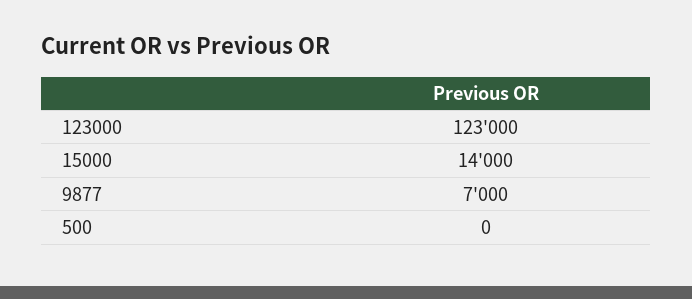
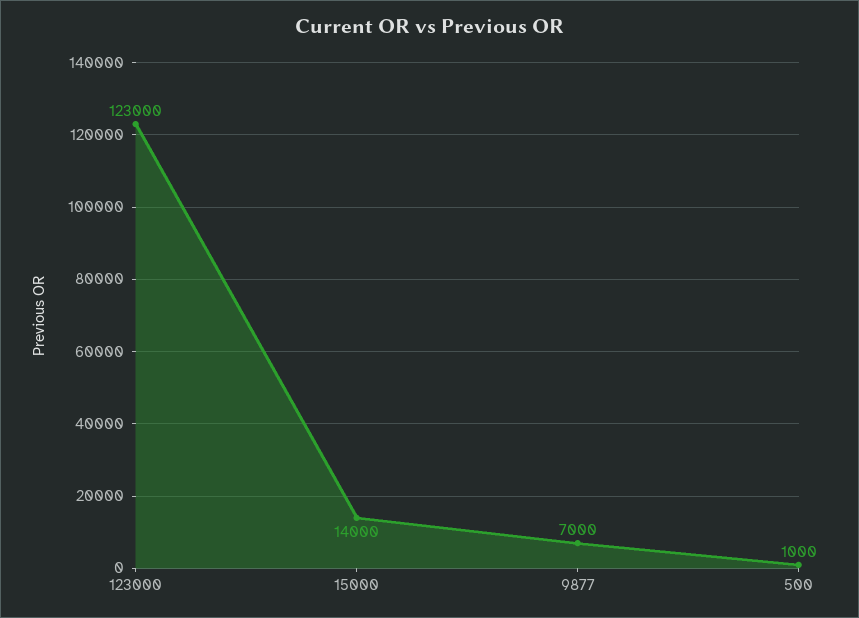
500: 0 -> 1000

